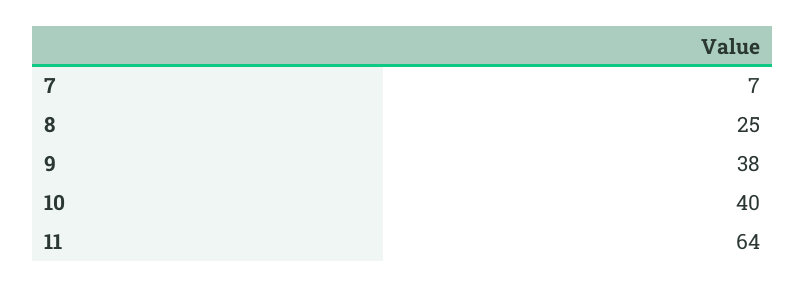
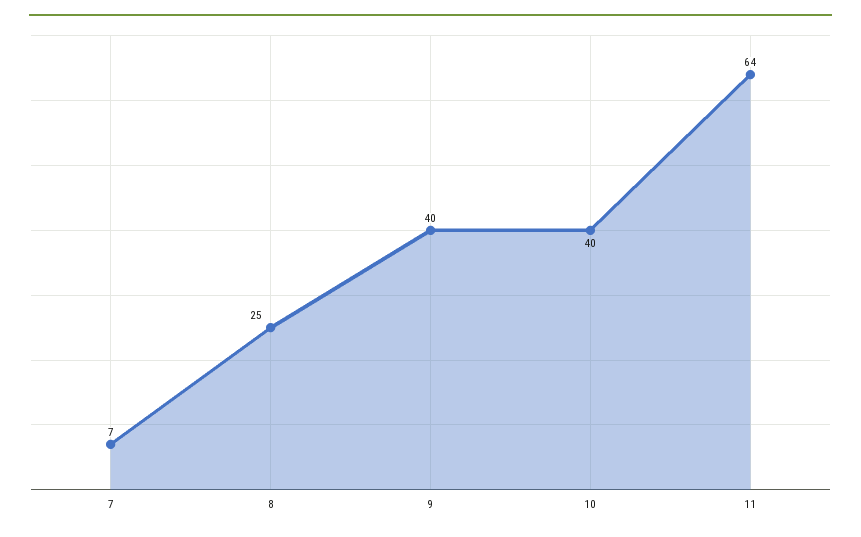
9: 38 -> 40

